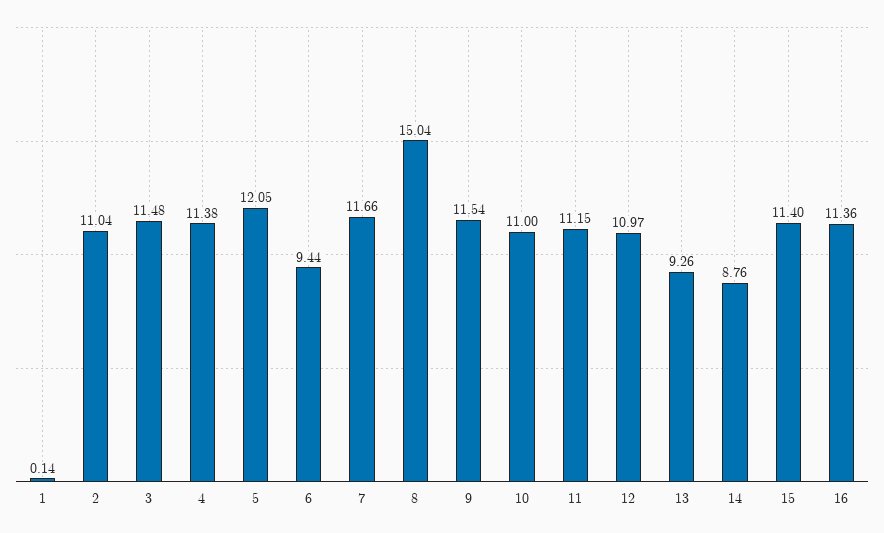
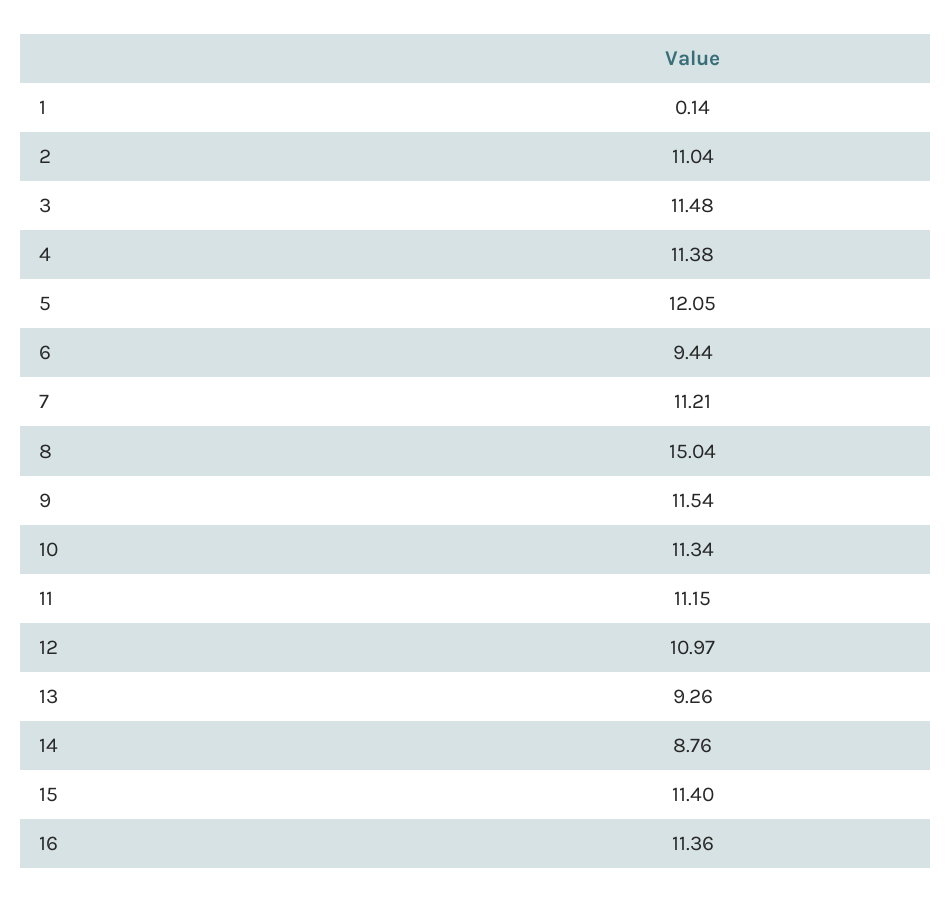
7: 11.66 -> 11.21
10: 11 -> 11.34

